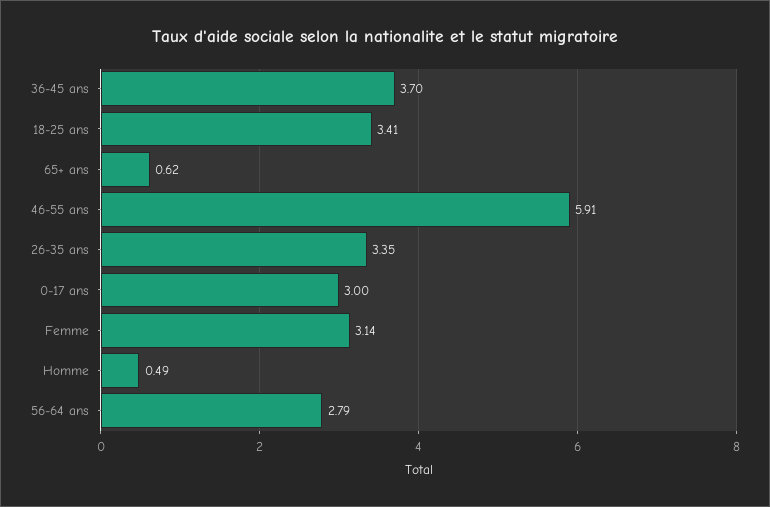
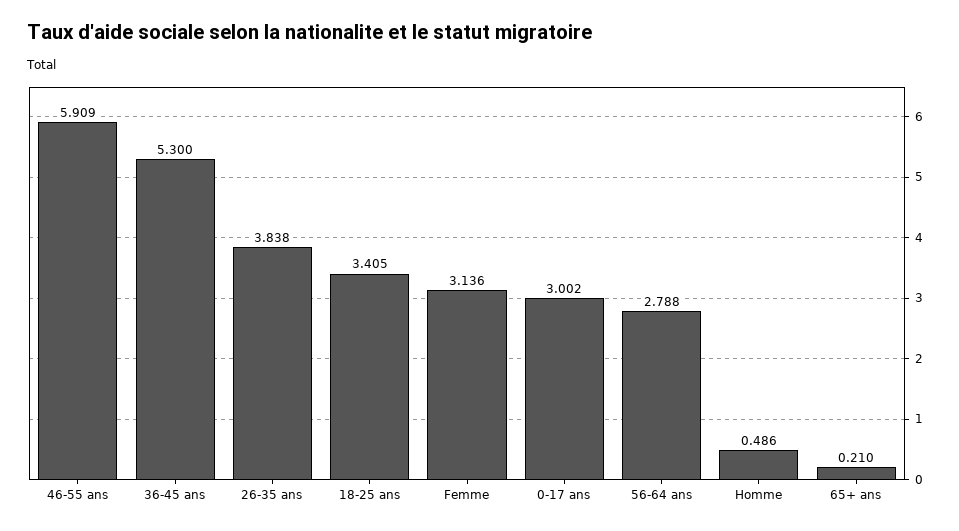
36-45 ans: 3.7 -> 5.3
65+ ans: 0.62 -> 0.21
26-35 ans: 3.35 -> 3.838

